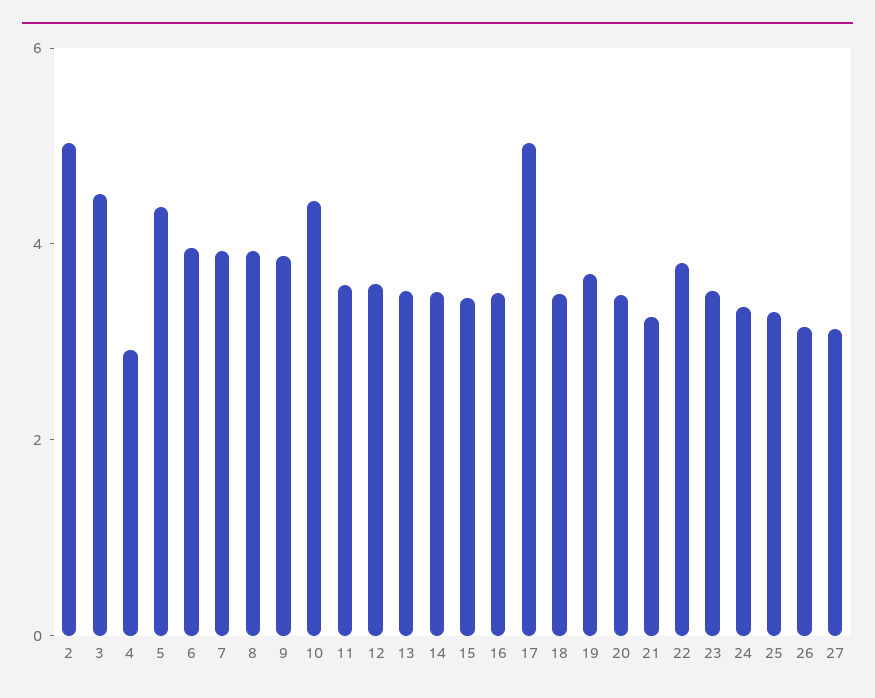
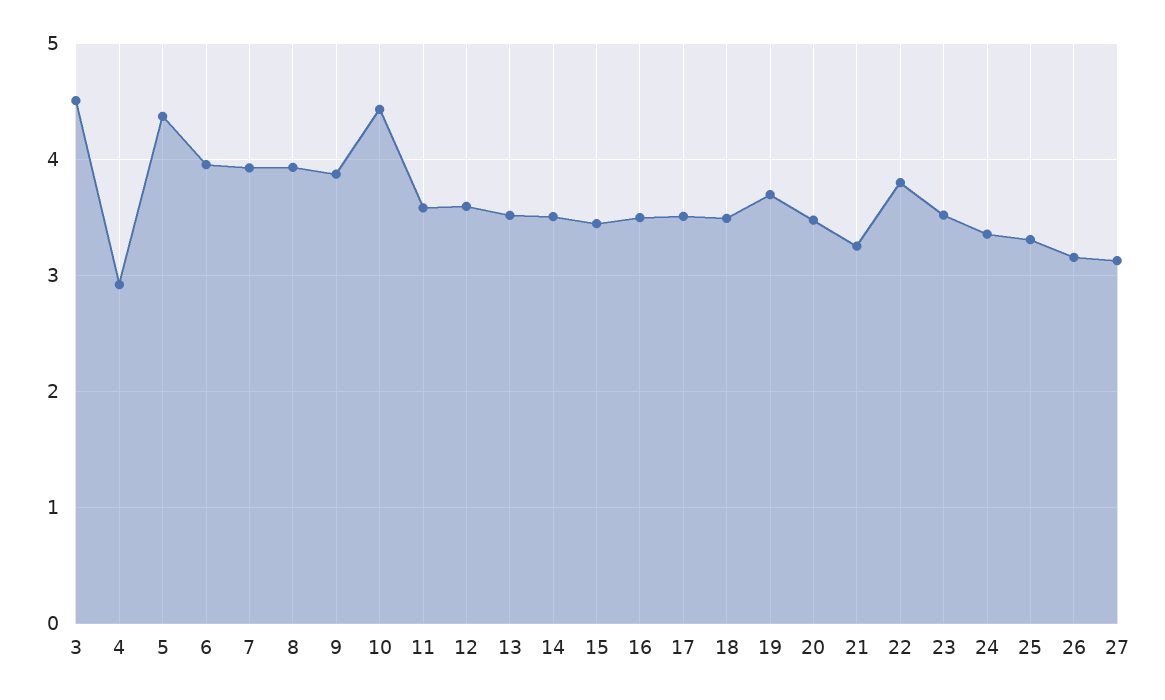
2: 5 -> none
17: 5 -> 3.5

